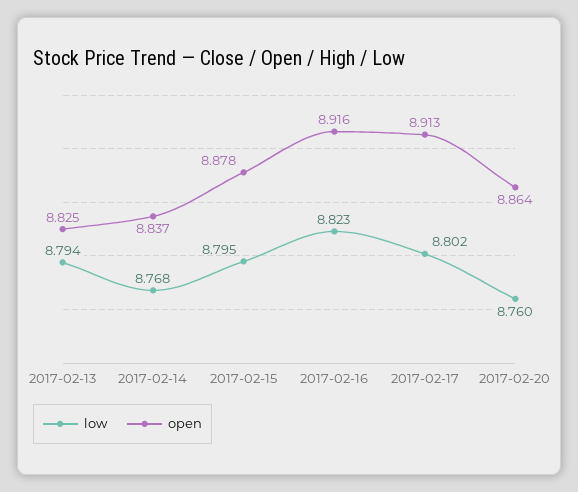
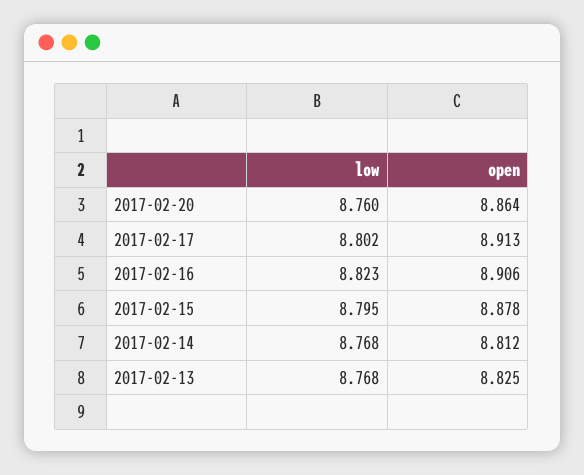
low, 2017-02-13: 8.794 -> 8.768
open, 2017-02-14: 8.837 -> 8.812
open, 2017-02-16: 8.916 -> 8.906

